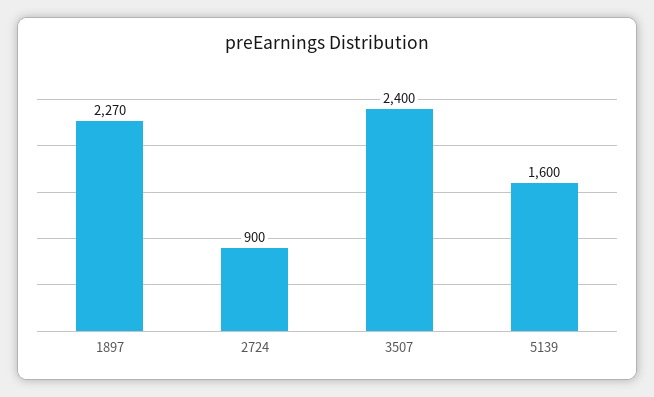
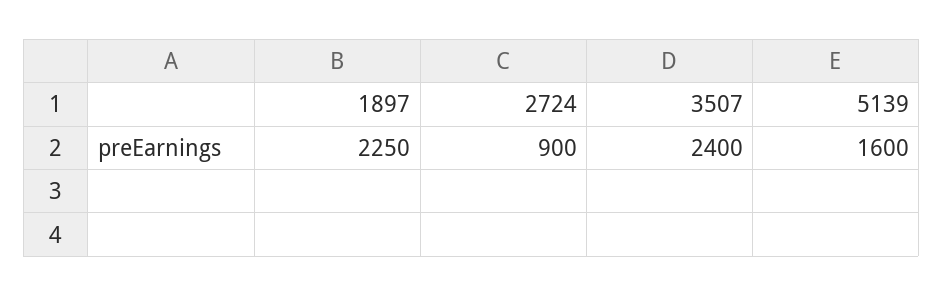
1897: 2270 -> 2250

